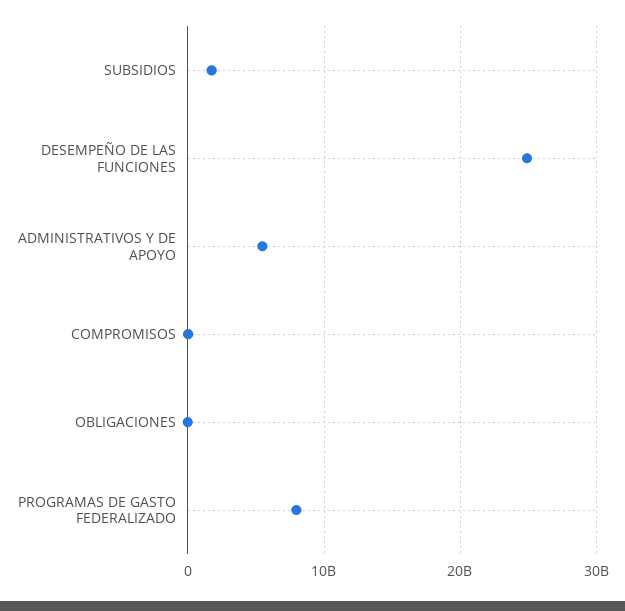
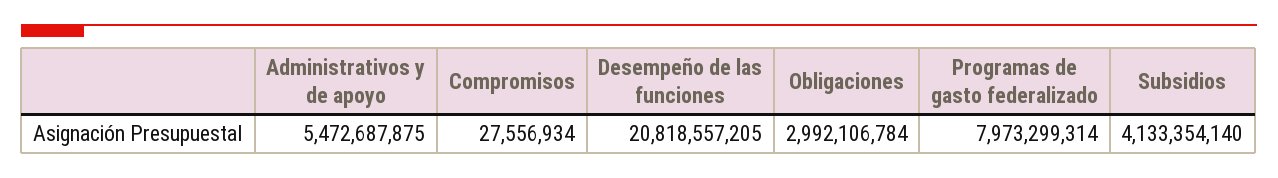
SUBSIDIOS: 2000000000 -> 4133354140
DESEMPEÑO DE LAS FUNCIONES: 25000000000 -> 20818557205
OBLIGACIONES: 0 -> 2992106784

